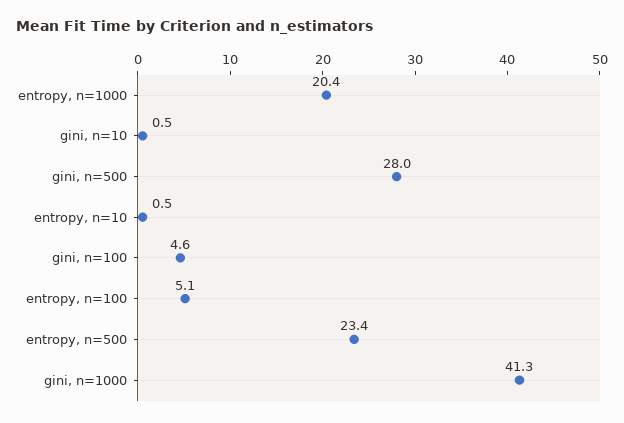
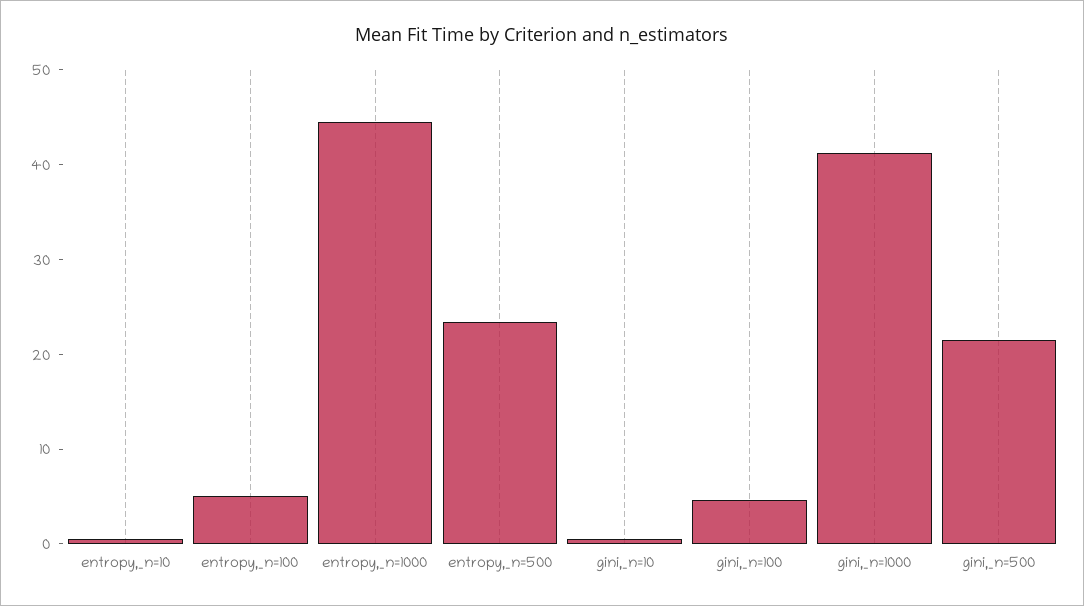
entropy, n=1000: 20.4 -> 44
gini, n=500: 28 -> 22

